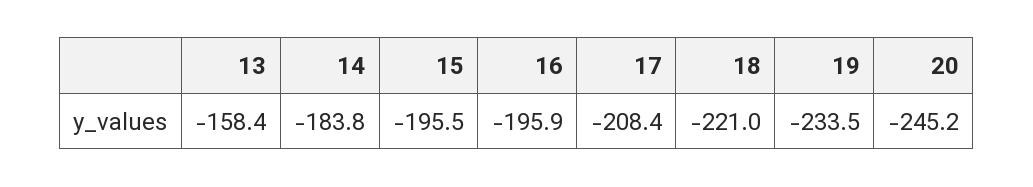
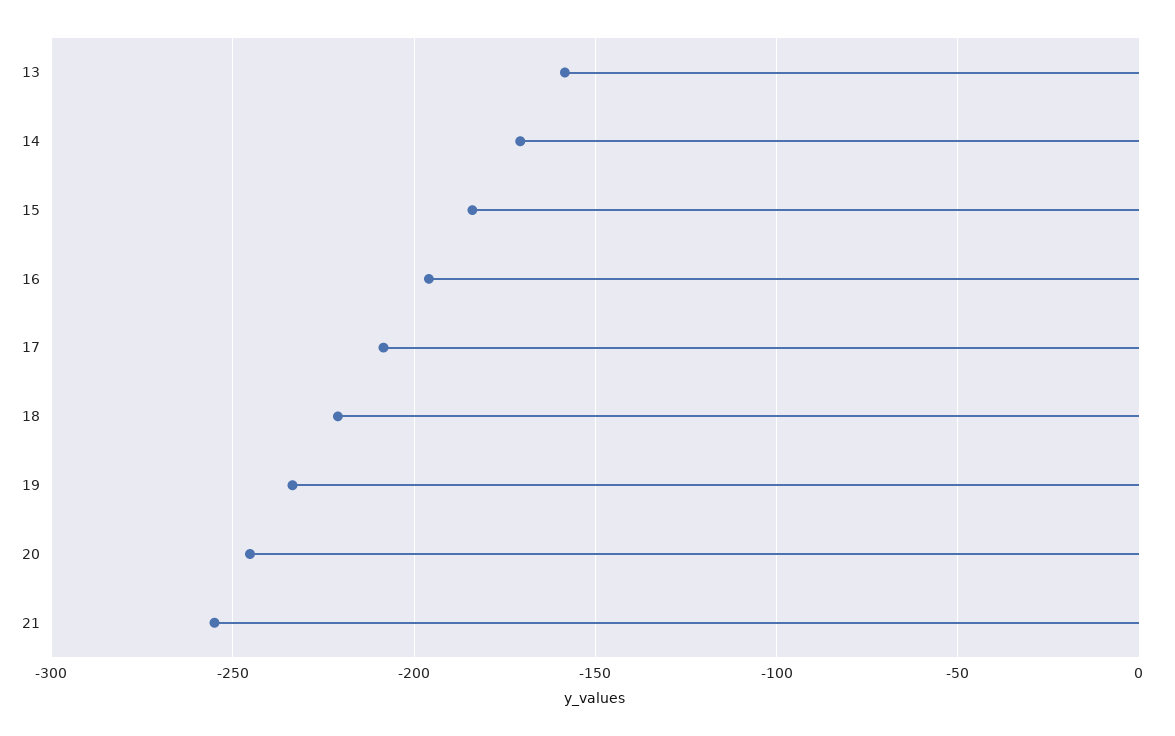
14: -183.8 -> -170
15: -195.5 -> -185
21: none -> -255

